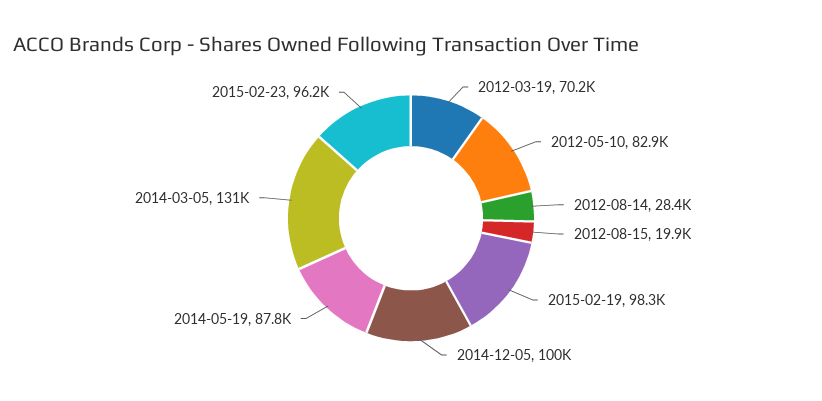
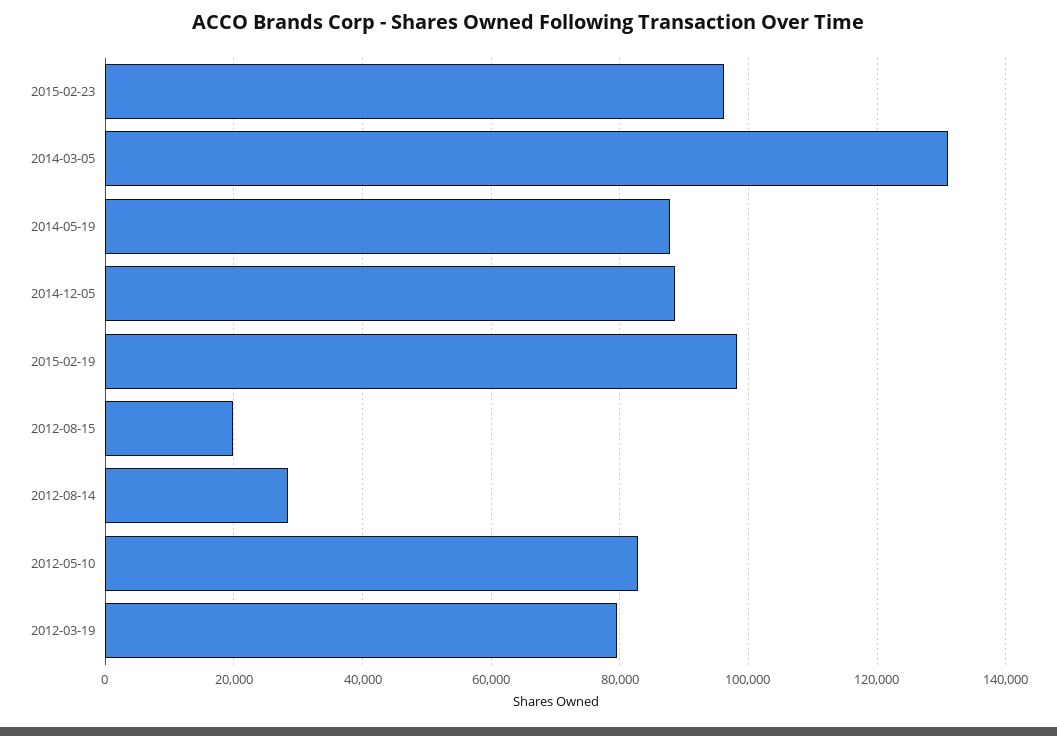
2012-03-19: 70200 -> 80000
2014-12-05: 100000 -> 88000

